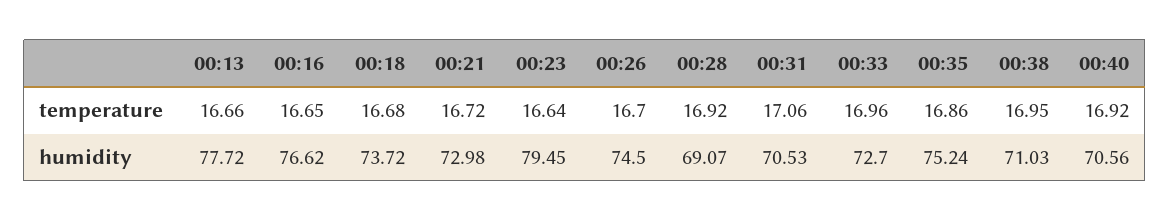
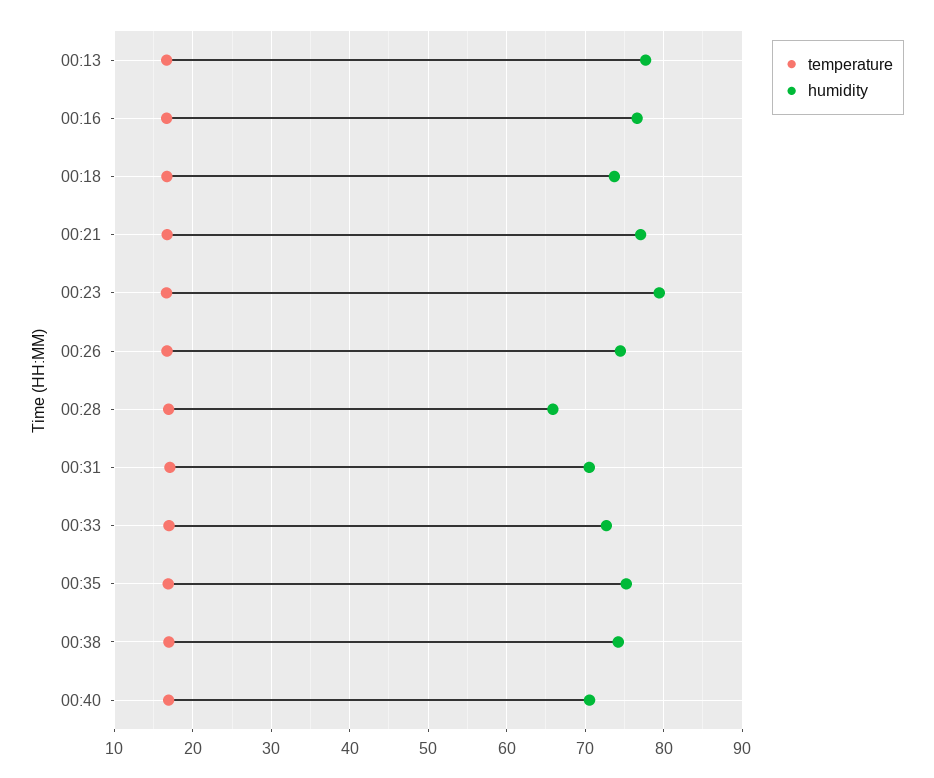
humidity, 00:21: 72.98 -> 77
humidity, 00:28: 69.07 -> 66
humidity, 00:38: 71.03 -> 74

